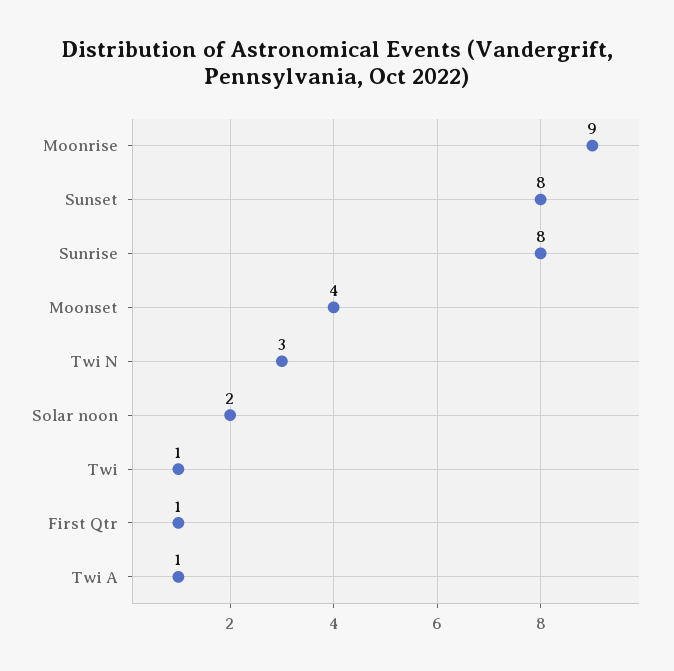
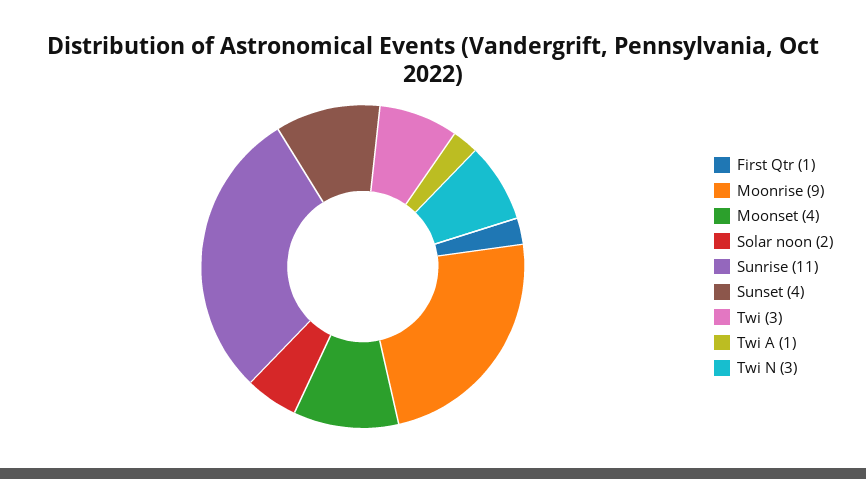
Sunset: 8 -> 4
Sunrise: 8 -> 11
Twi: 1 -> 3

